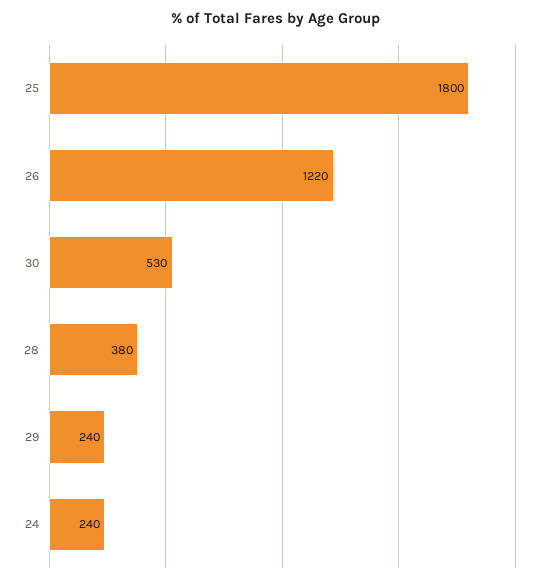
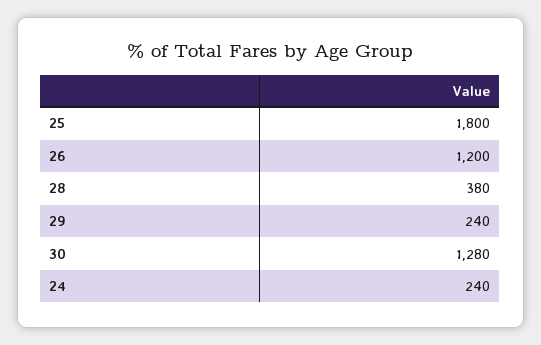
26: 1220 -> 1200
30: 530 -> 1280

